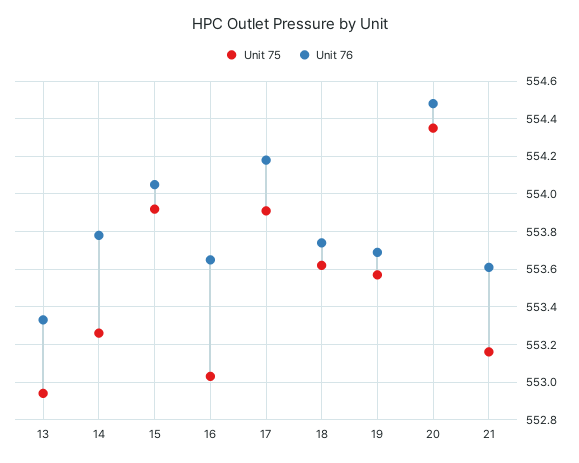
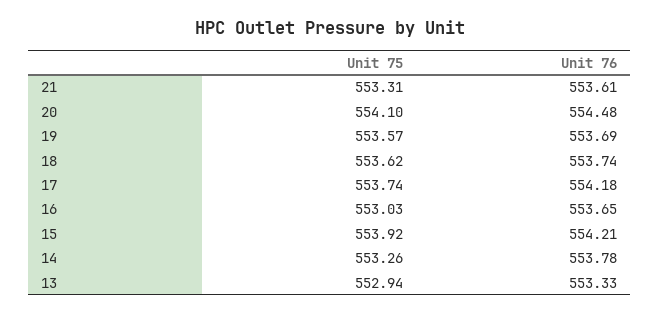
Unit 76, 15: 554.05 -> 554.21
Unit 75, 17: 553.9 -> 553.74
Unit 75, 20: 554.35 -> 554.1
Unit 75, 21: 553.15 -> 553.31

